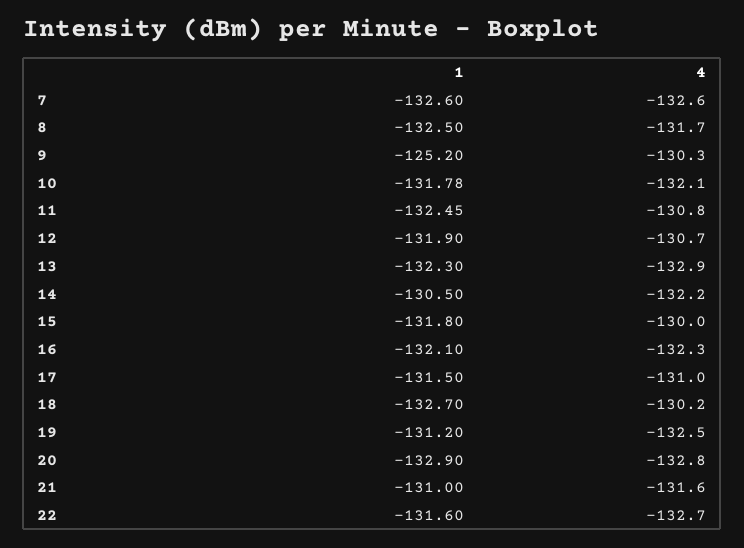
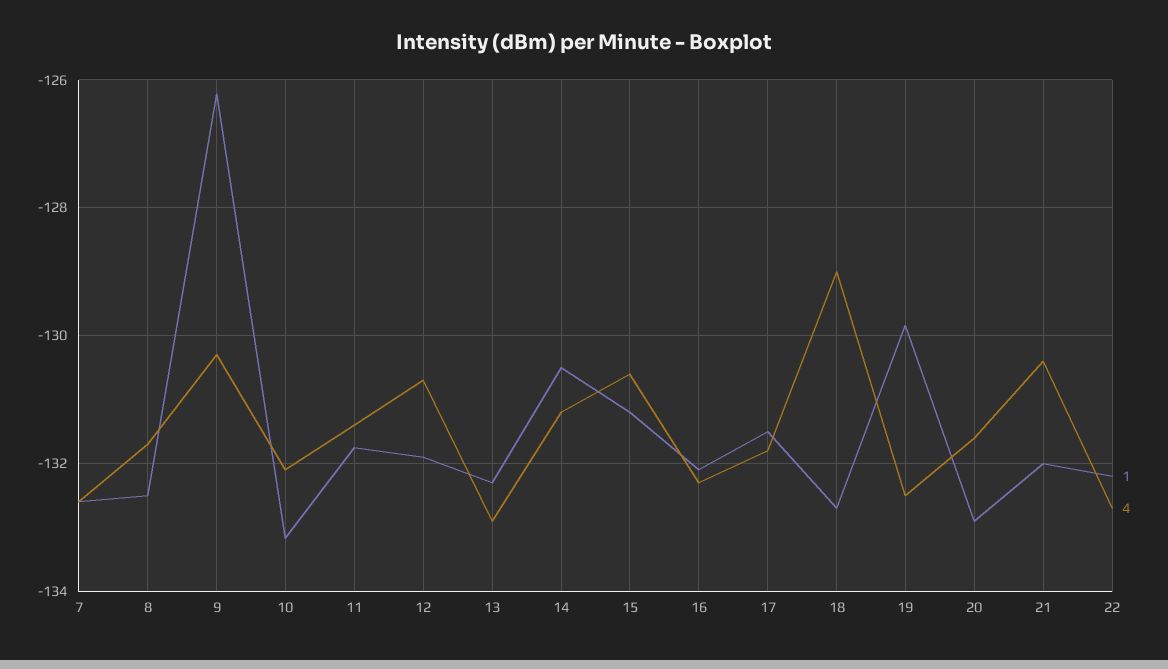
1, 9: -125.2 -> -126.2
1, 10: -131.78 -> -133.2
1, 11: -132.45 -> -131.8
4, 11: -130.8 -> -131.4
4, 14: -132.2 -> -131.2
1, 15: -131.8 -> -131.2
4, 15: -130 -> -130.6
4, 17: -131 -> -131.8
4, 18: -130.2 -> -129
1, 19: -131.2 -> -129.8
4, 20: -132.8 -> -131.6
1, 21: -131 -> -132
4, 21: -131.6 -> -130.4
1, 22: -131.6 -> -132.2

